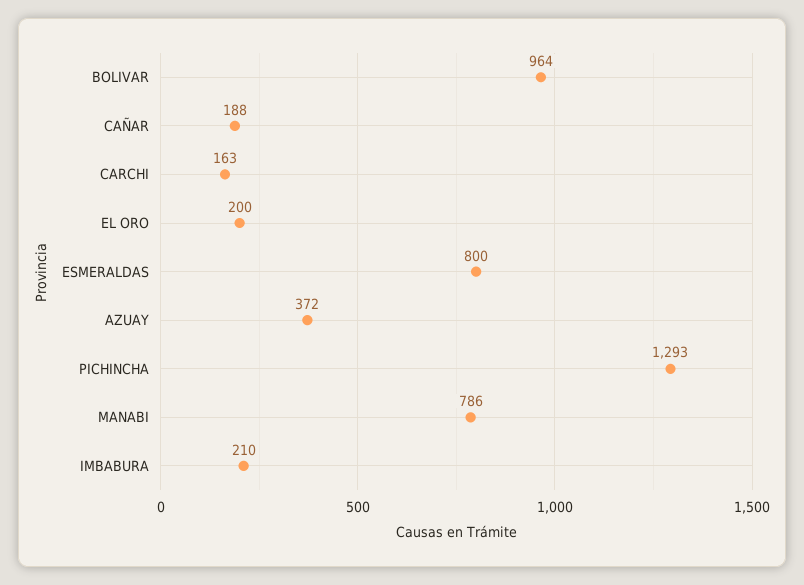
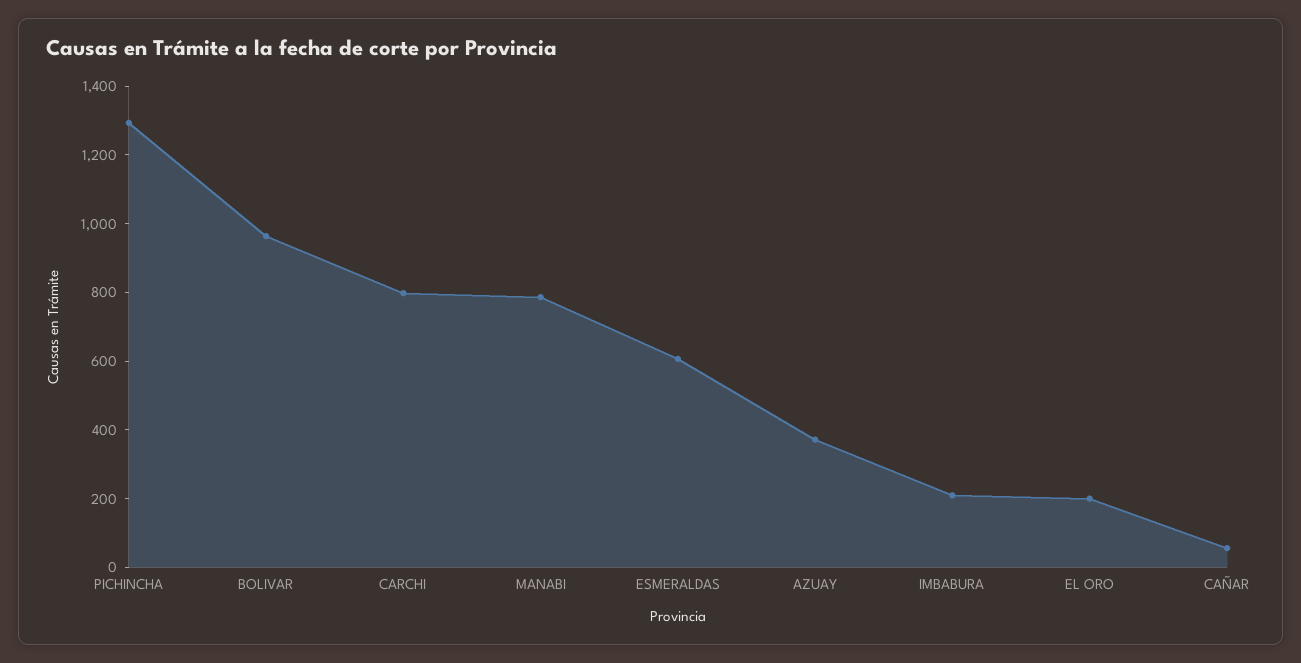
CAÑAR: 188 -> 50
CARCHI: 163 -> 800
ESMERALDAS: 800 -> 600

